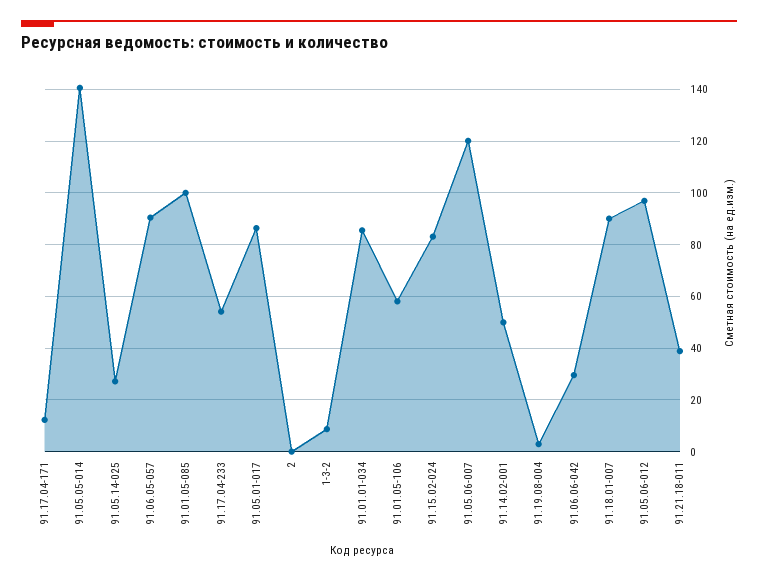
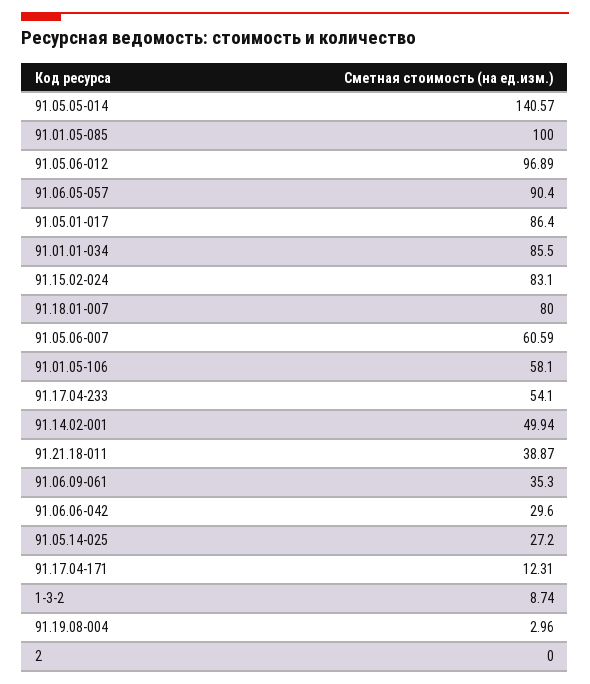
91.05.06-007: 120 -> 60.59
91.18.01-007: 90 -> 80
91.06.09-061: none -> 35.3

